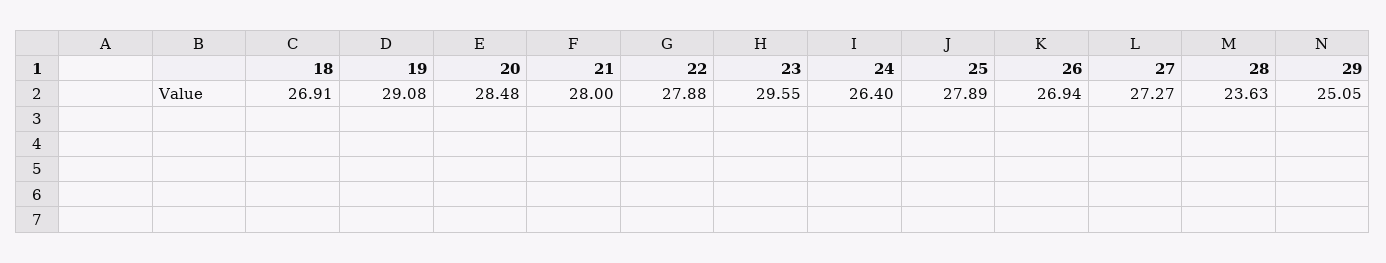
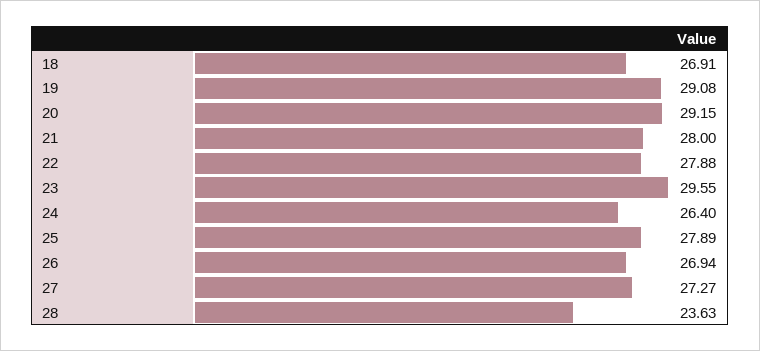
20: 28.48 -> 29.15
29: 25.05 -> none

